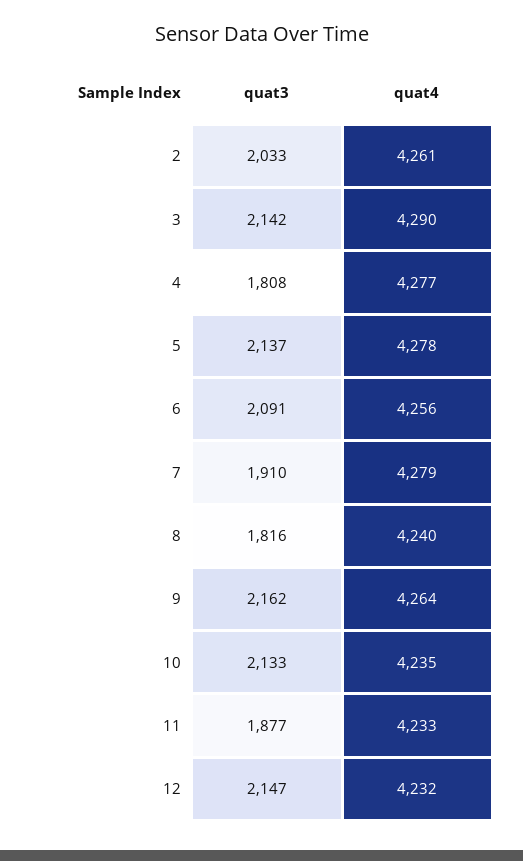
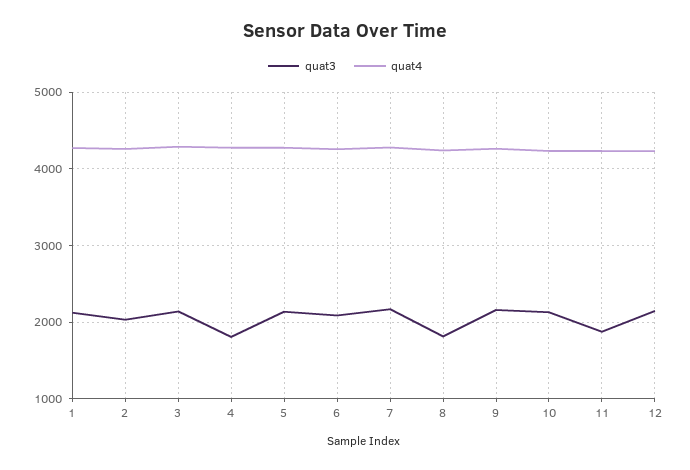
quat3, 7: 1910 -> 2200
quat3, 1: none -> 2100
quat4, 1: none -> 4300

